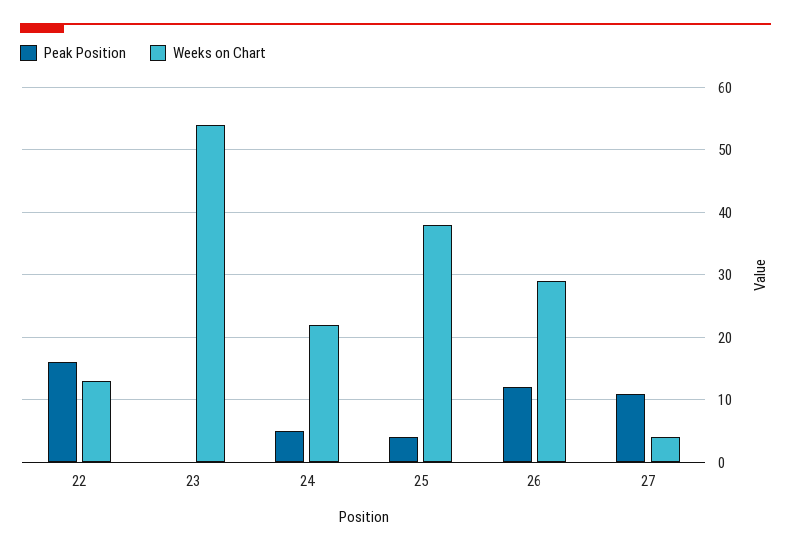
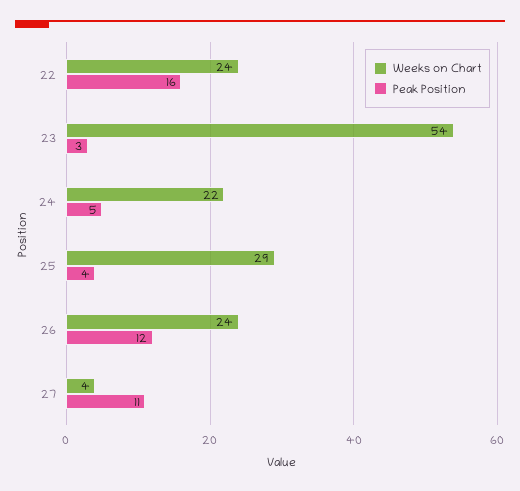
Weeks on Chart, 22: 13 -> 24
Peak Position, 23: 0 -> 3
Weeks on Chart, 25: 38 -> 29
Weeks on Chart, 26: 29 -> 24

